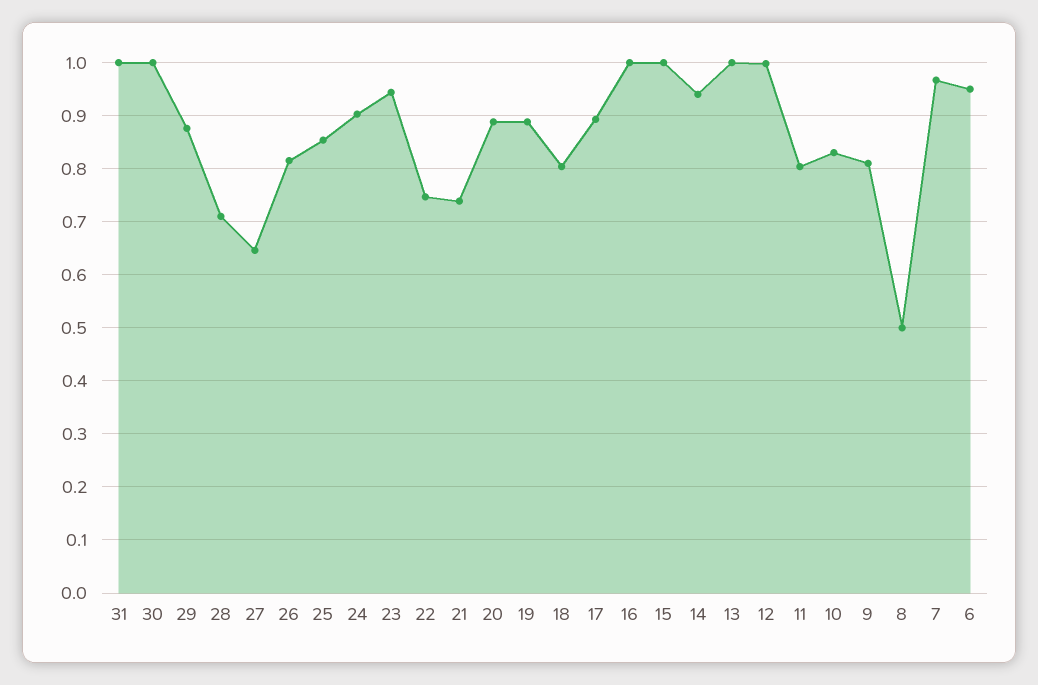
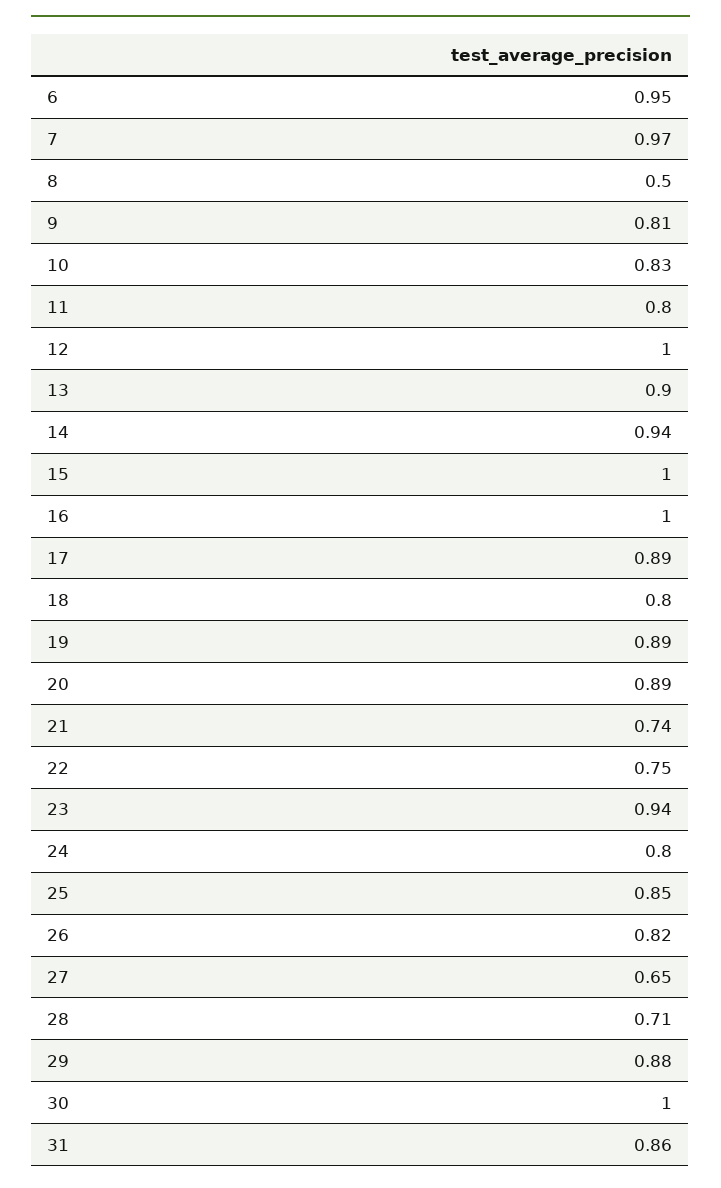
31: 1 -> 0.86
24: 0.9 -> 0.8
13: 1 -> 0.9

